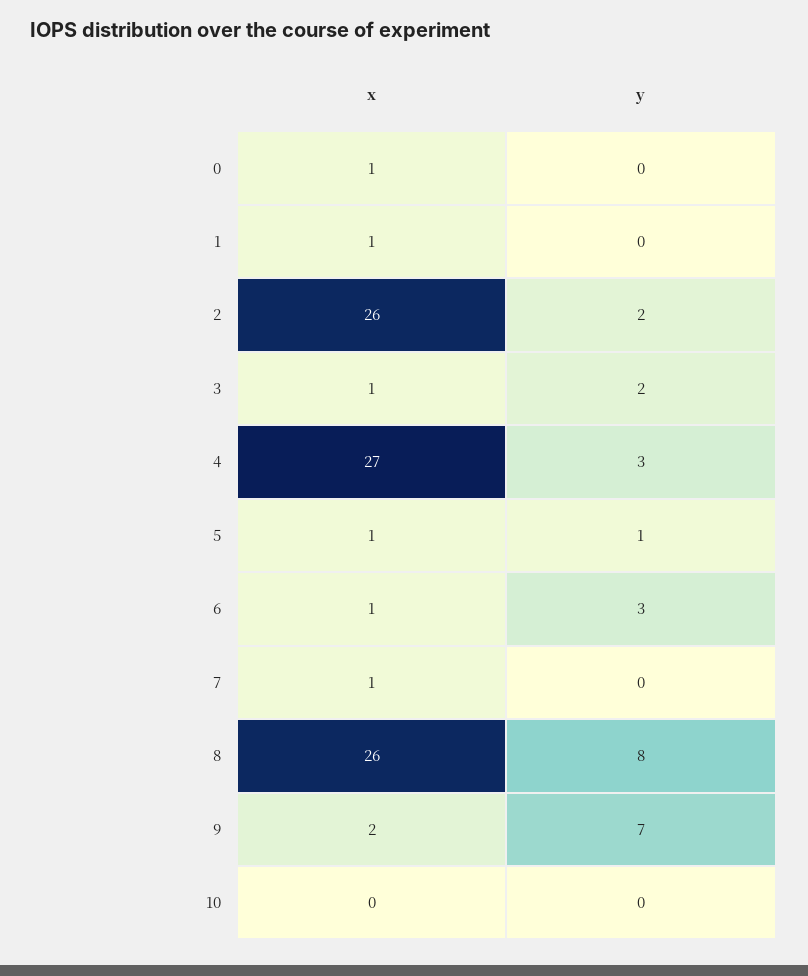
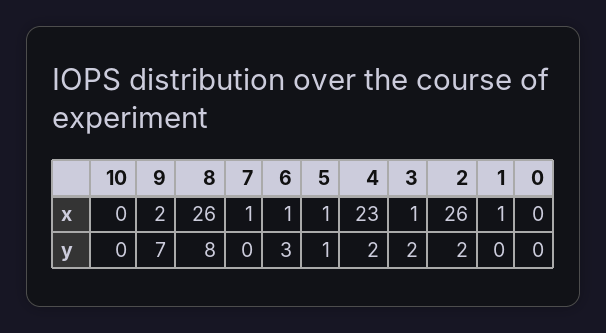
x, 0: 1 -> 0
x, 4: 27 -> 23
y, 4: 3 -> 2

